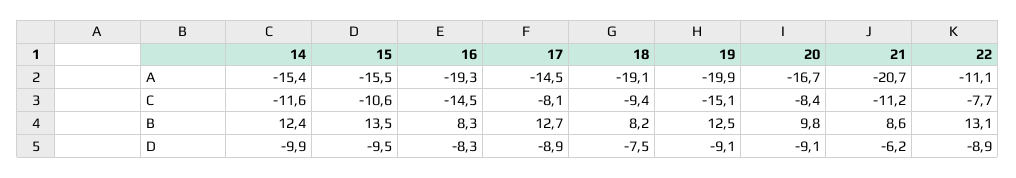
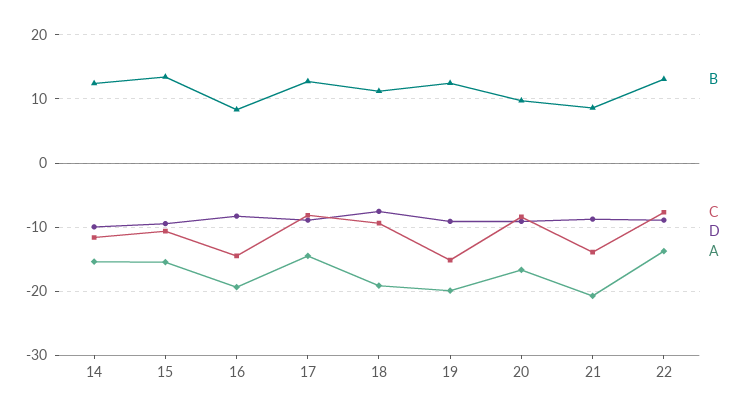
A, 22: -11.1 -> -14
C, 21: -11.2 -> -14
B, 18: 8.2 -> 11
D, 21: -6.2 -> -9

